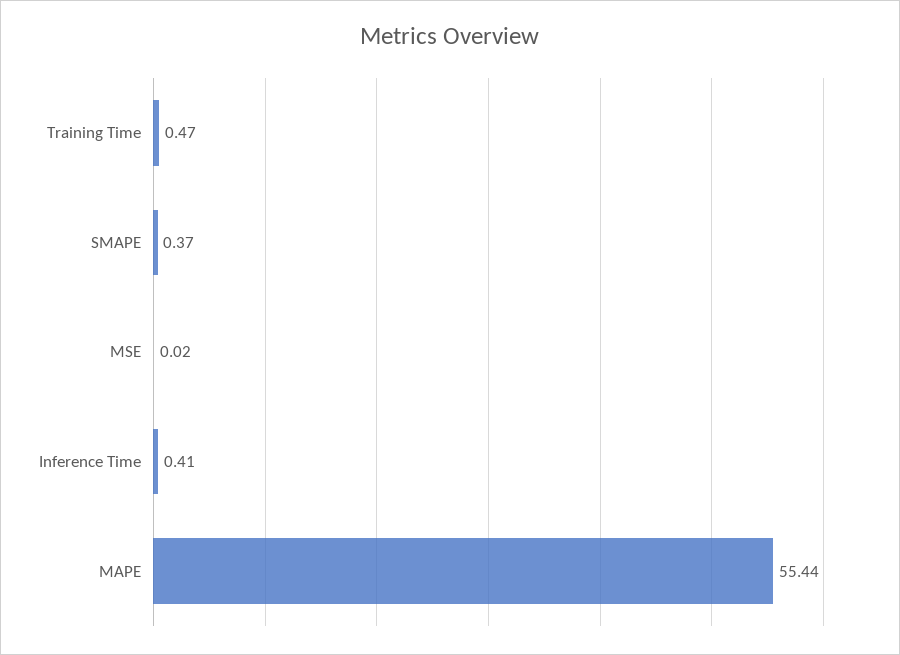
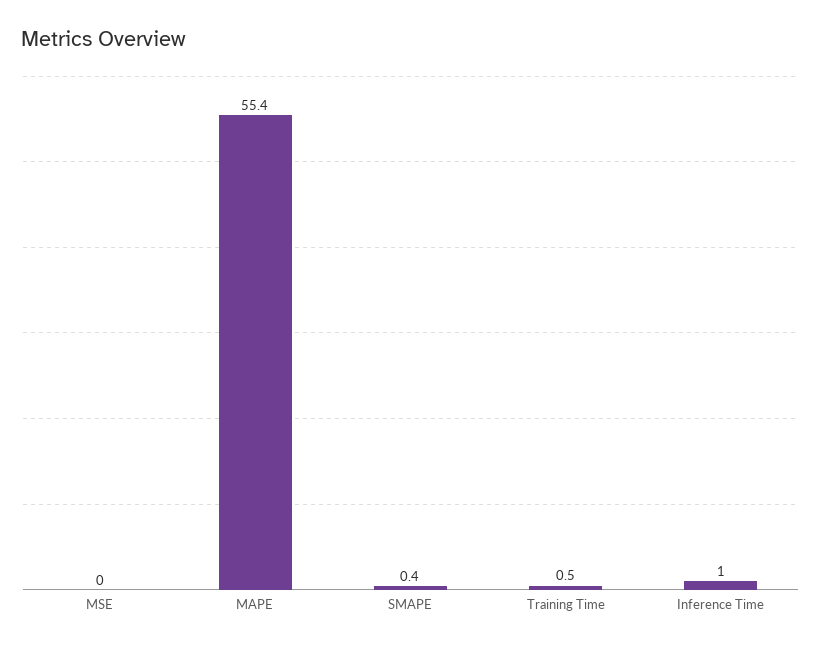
Inference Time: 0.41 -> 1

